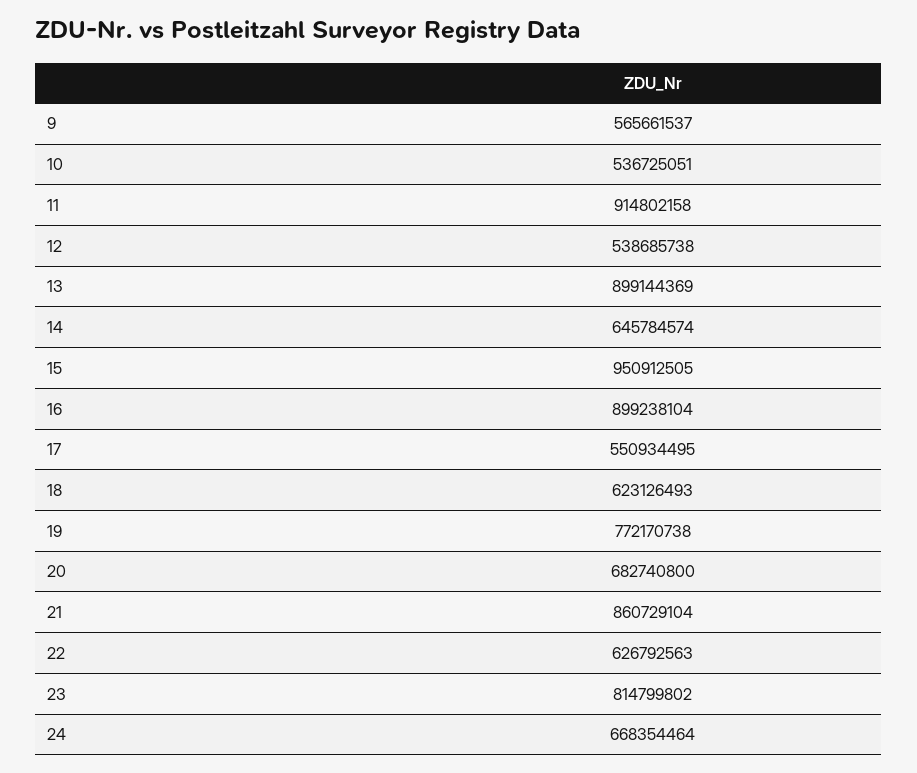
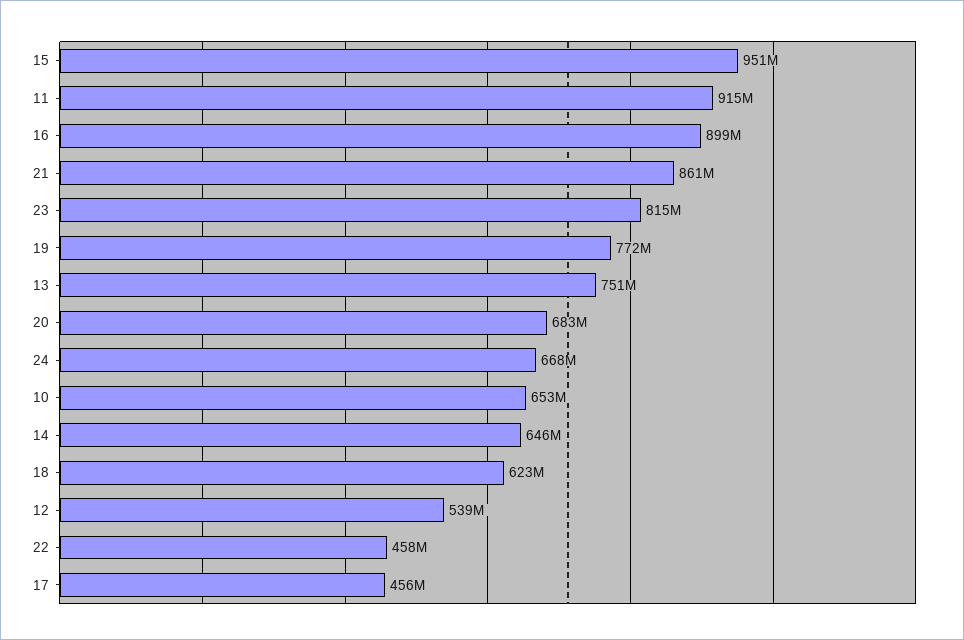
9: 565661537 -> none
10: 536725051 -> 653000000
13: 899144369 -> 751000000
17: 550934495 -> 456000000
22: 626792563 -> 458000000

